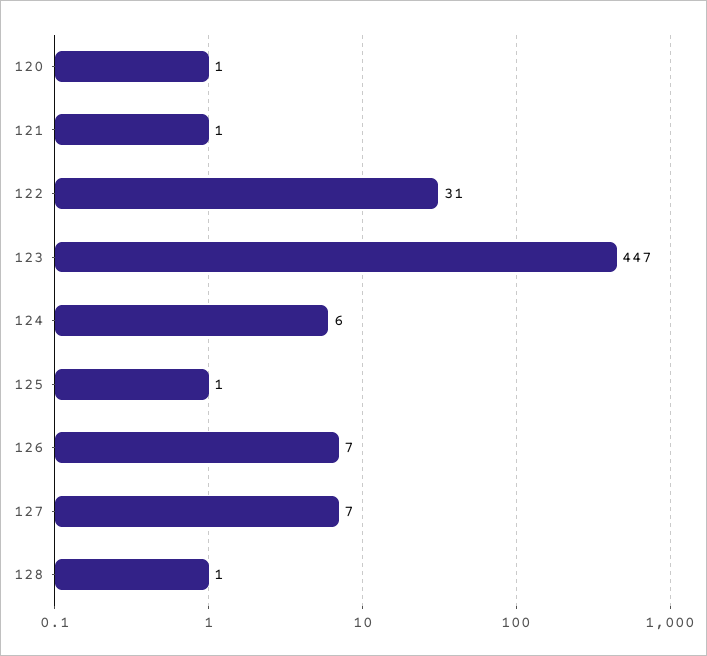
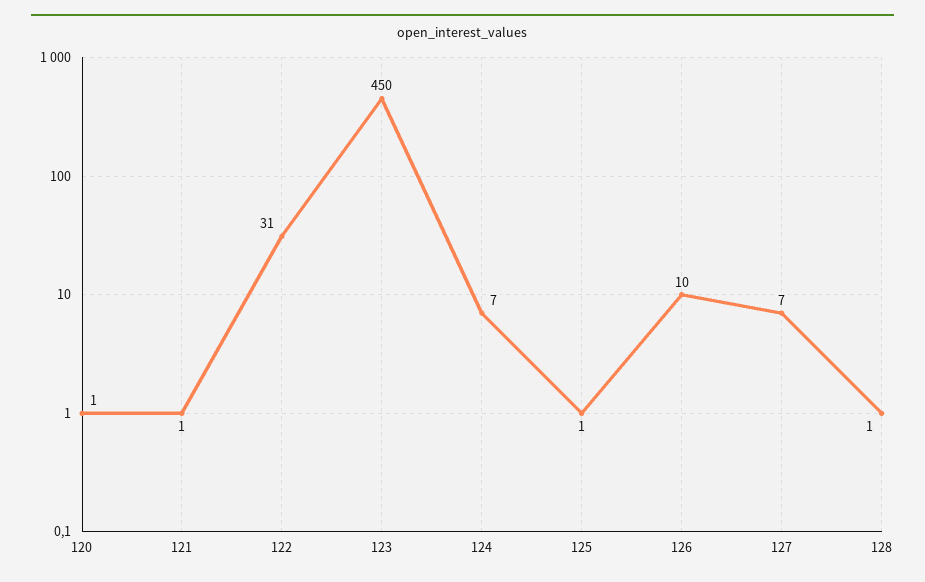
123: 447 -> 450
124: 6 -> 7
126: 7 -> 10

